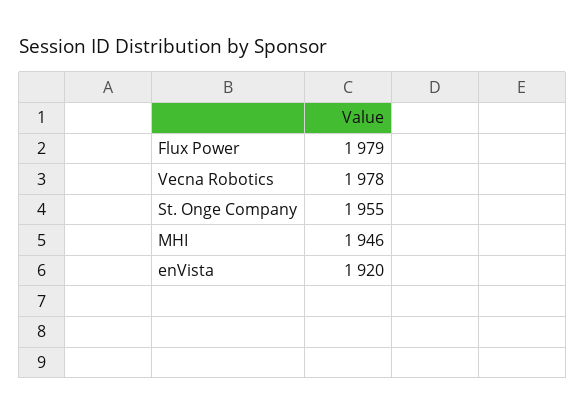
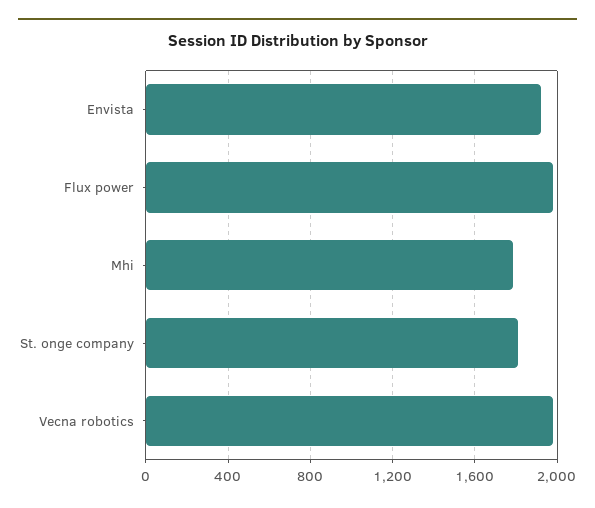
St. Onge Company: 1955 -> 1800
MHI: 1946 -> 1800

